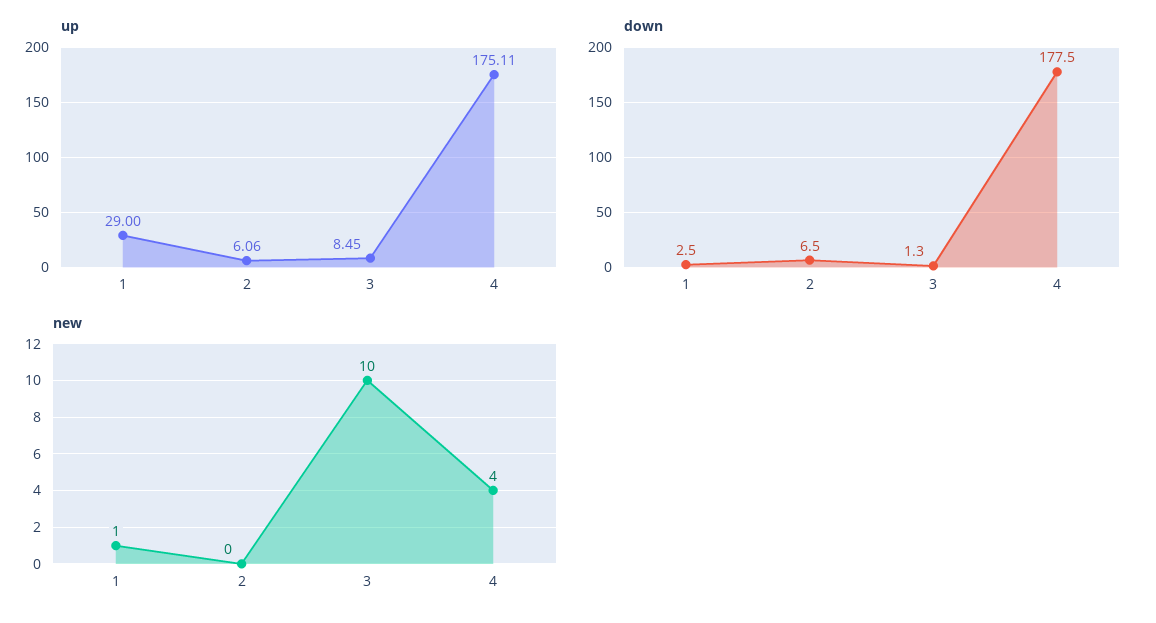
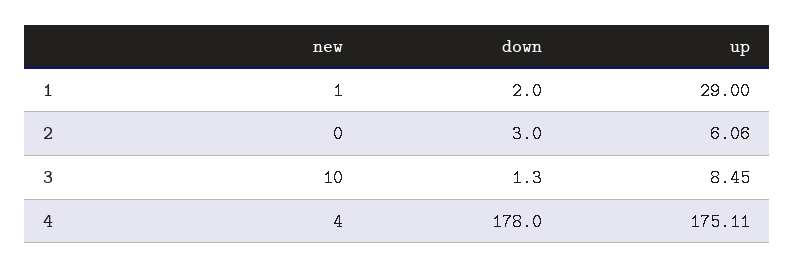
down, 1: 2.5 -> 2
down, 2: 6.5 -> 3
down, 4: 177.5 -> 178

